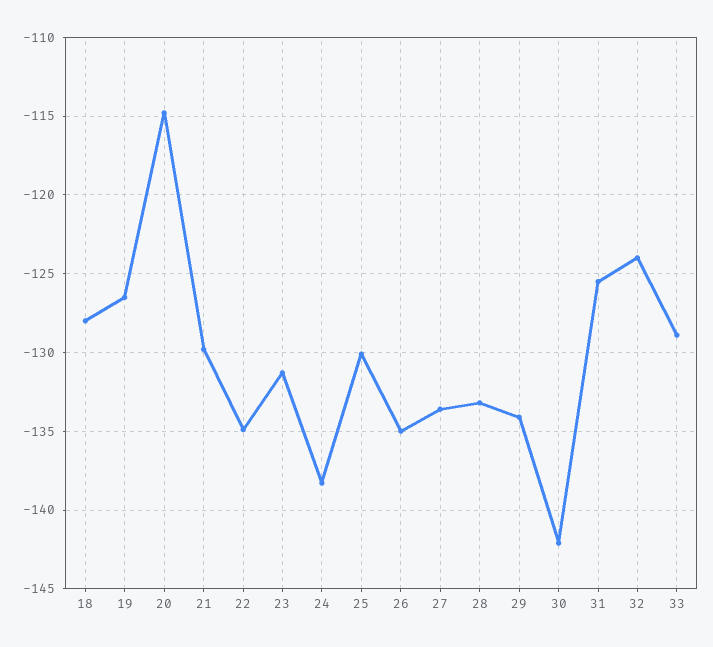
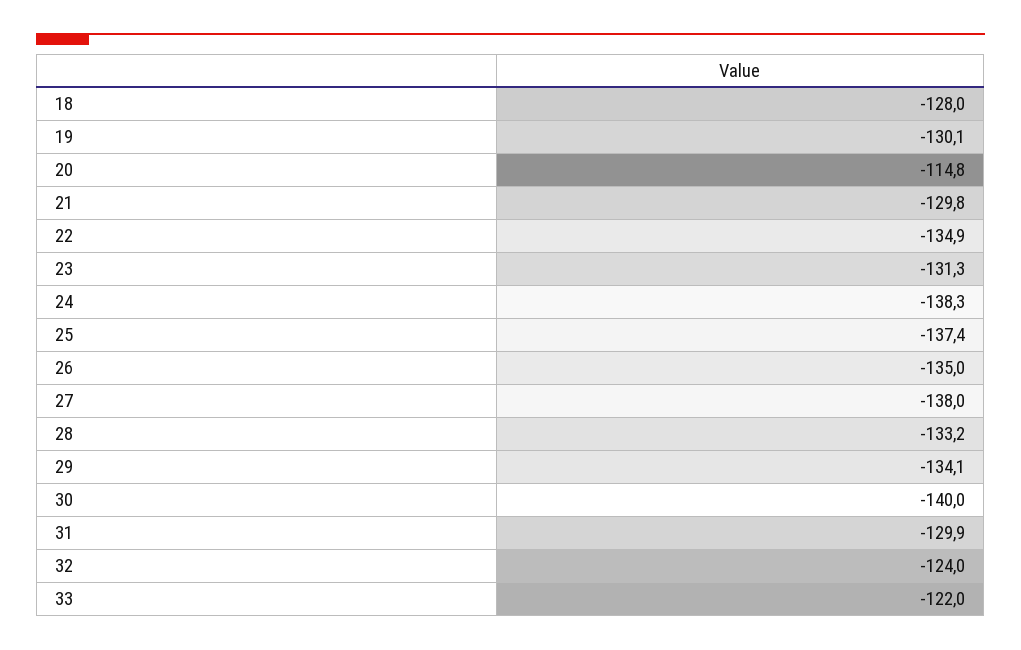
19: -126.5 -> -130.1
25: -130 -> -137.4
27: -133.5 -> -138
30: -142 -> -140
31: -125.5 -> -129.9
33: -129 -> -122

